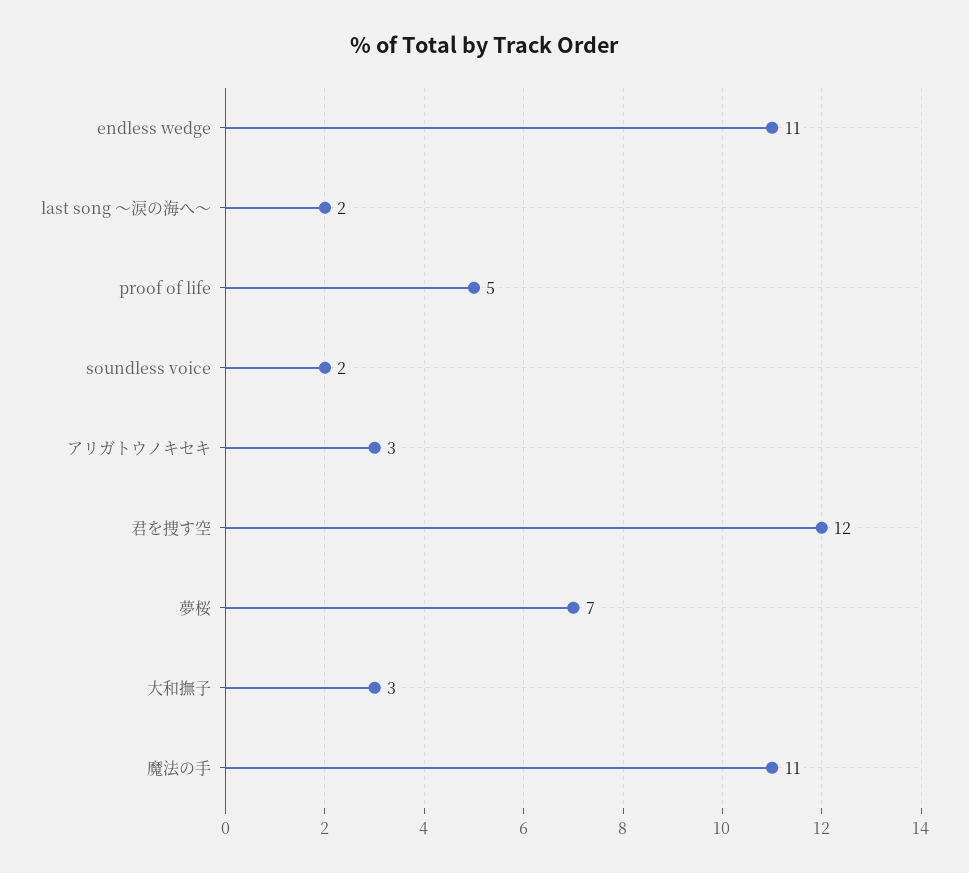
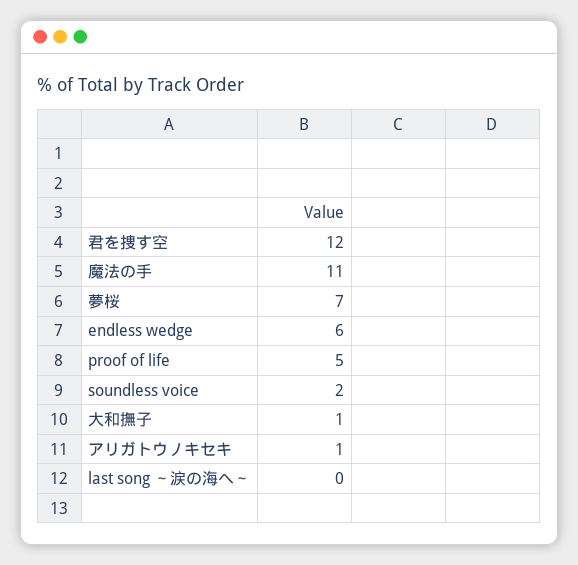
endless wedge: 11 -> 6
last song ～涙の海へ～: 2 -> 0
アリガトウノキセキ: 3 -> 1
大和撫子: 3 -> 1

